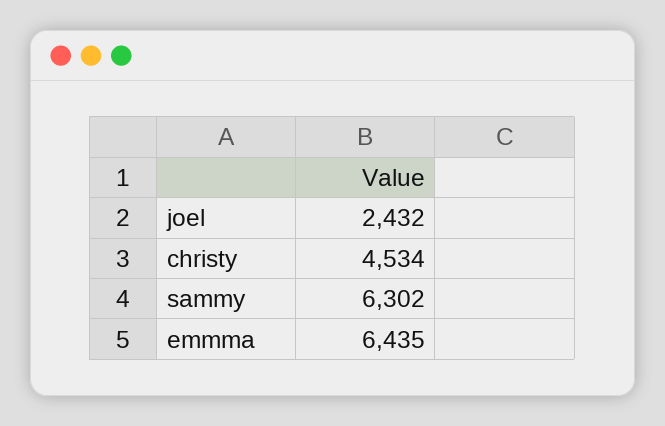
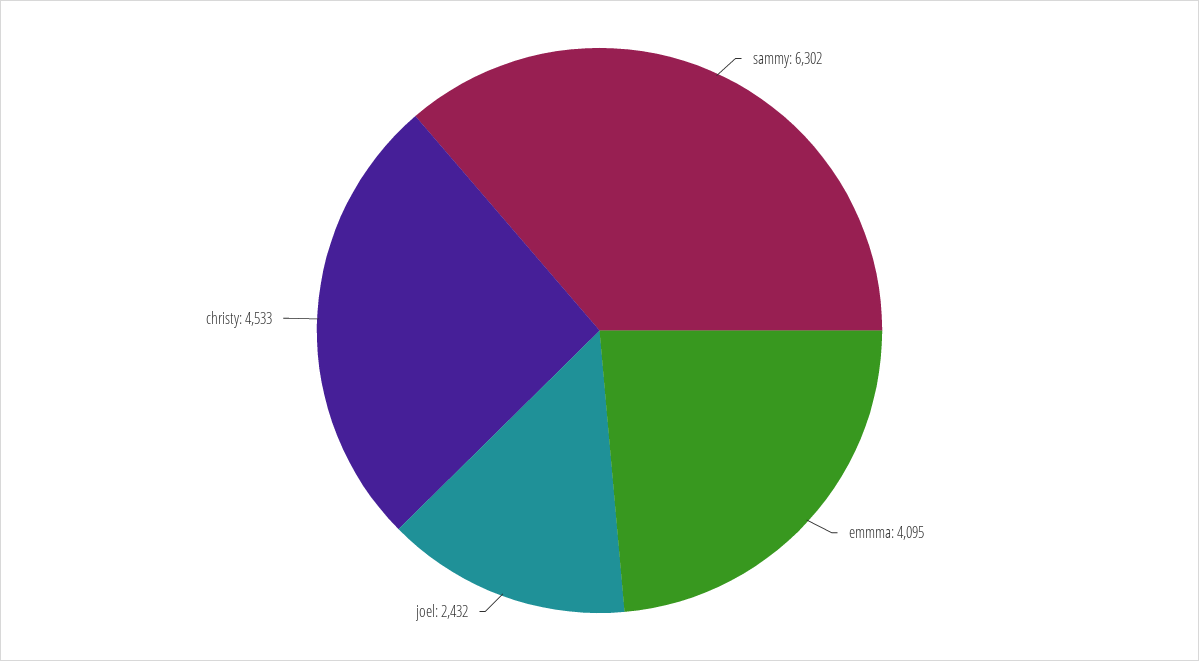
christy: 4534 -> 4533
emmma: 6435 -> 4095

